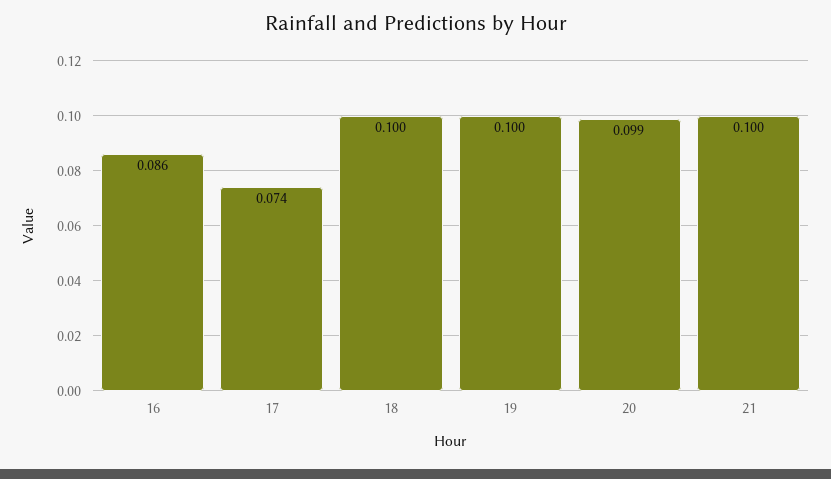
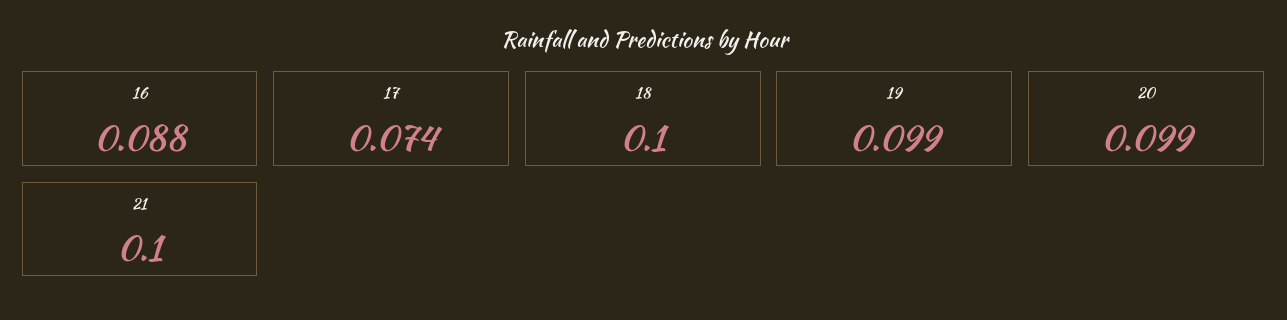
16: 0.086 -> 0.088
19: 0.1 -> 0.099

